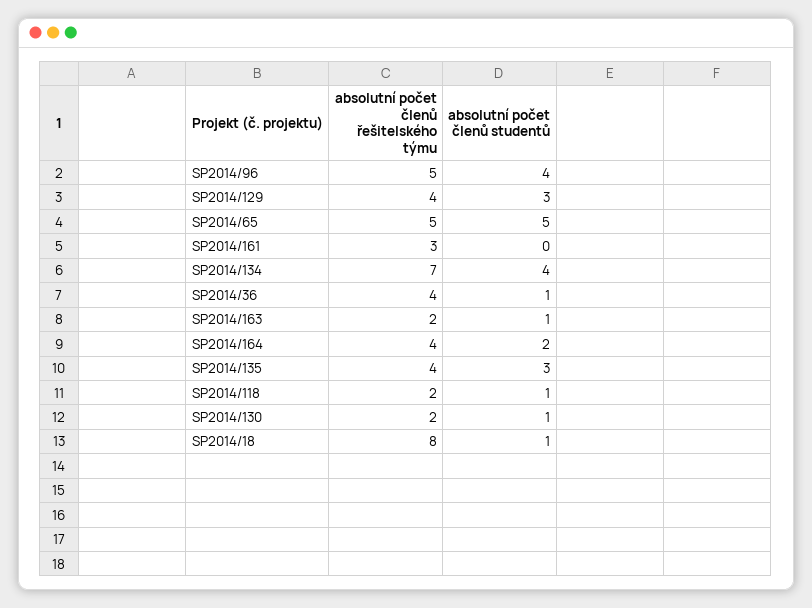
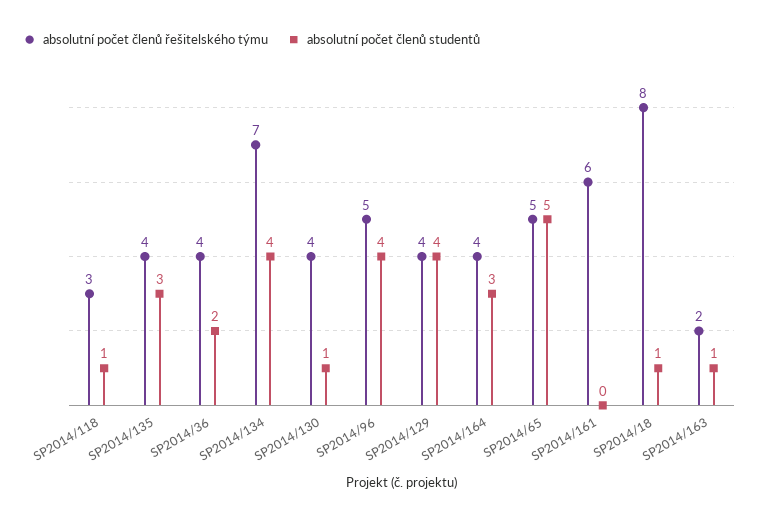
absolutní počet členů studentů, SP2014/129: 3 -> 4
absolutní počet členů řešitelského týmu, SP2014/161: 3 -> 6
absolutní počet členů studentů, SP2014/36: 1 -> 2
absolutní počet členů studentů, SP2014/164: 2 -> 3
absolutní počet členů řešitelského týmu, SP2014/118: 2 -> 3
absolutní počet členů řešitelského týmu, SP2014/130: 2 -> 4

